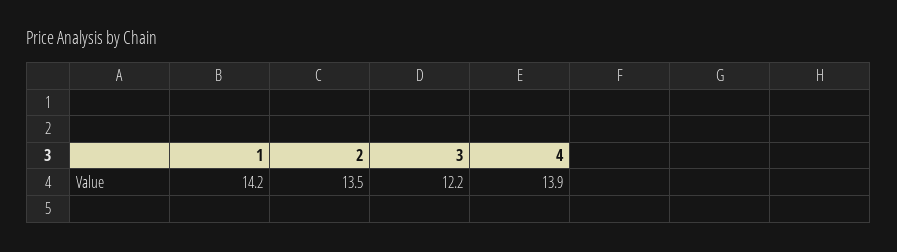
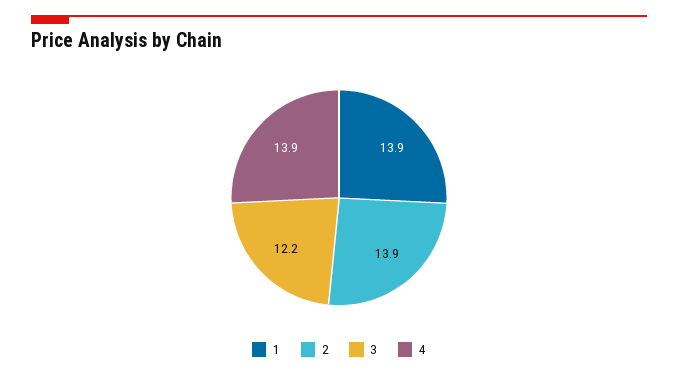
1: 14.2 -> 13.9
2: 13.5 -> 13.9

